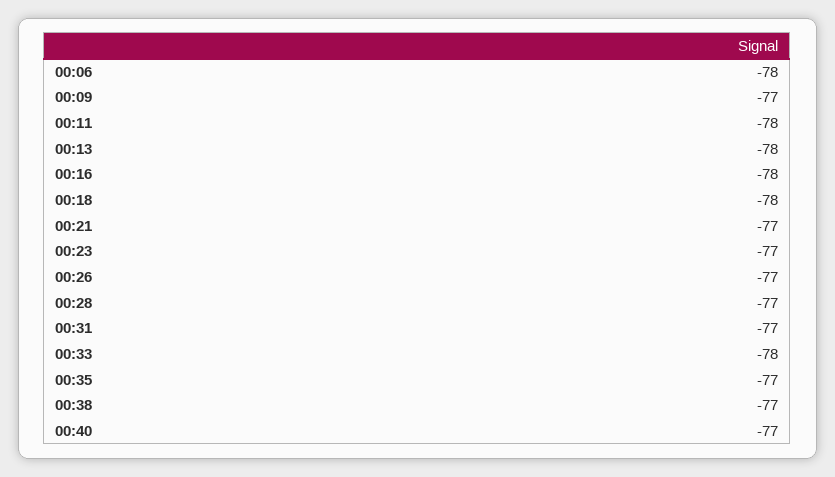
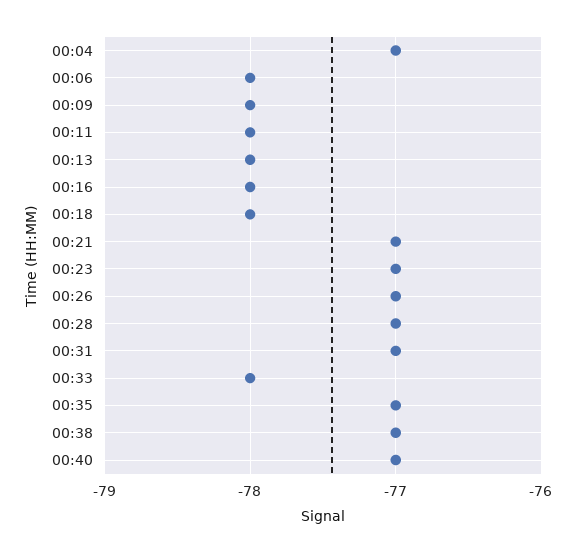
00:09: -77 -> -78
00:04: none -> -77

